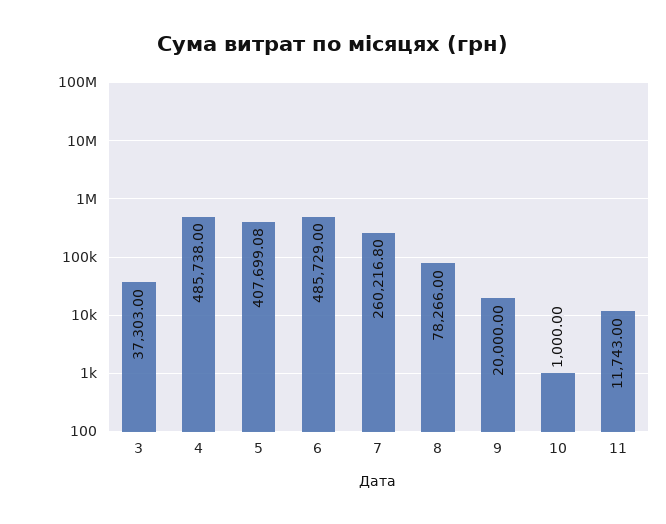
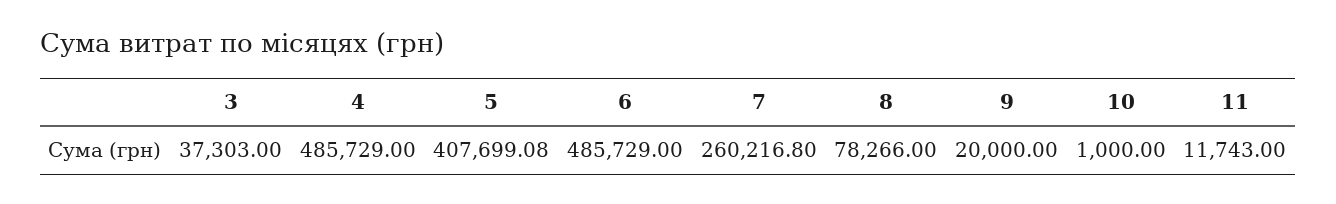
4: 485738 -> 485729

